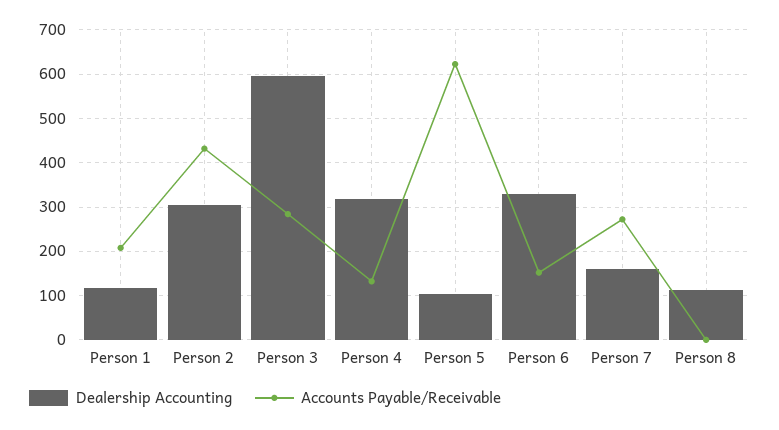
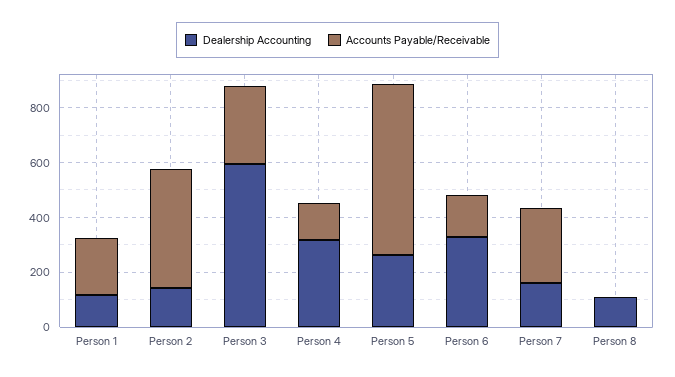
Dealership Accounting, Person 2: 300 -> 150
Dealership Accounting, Person 5: 100 -> 250

